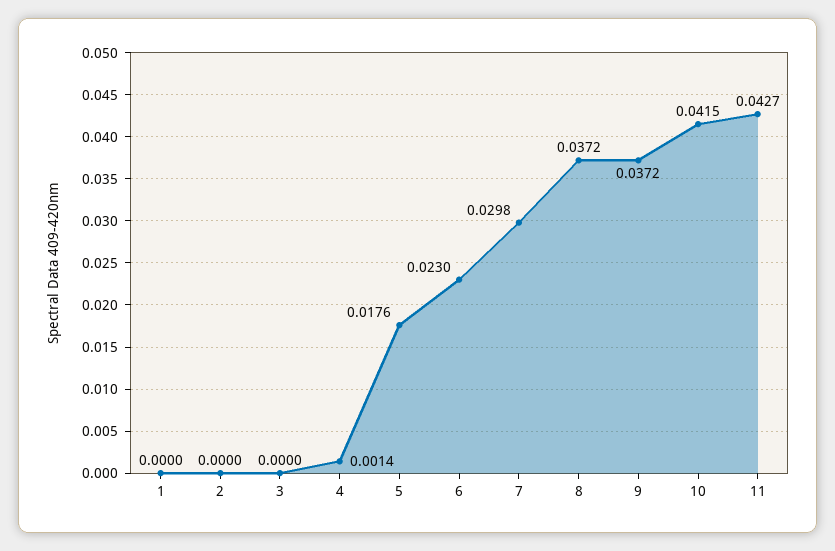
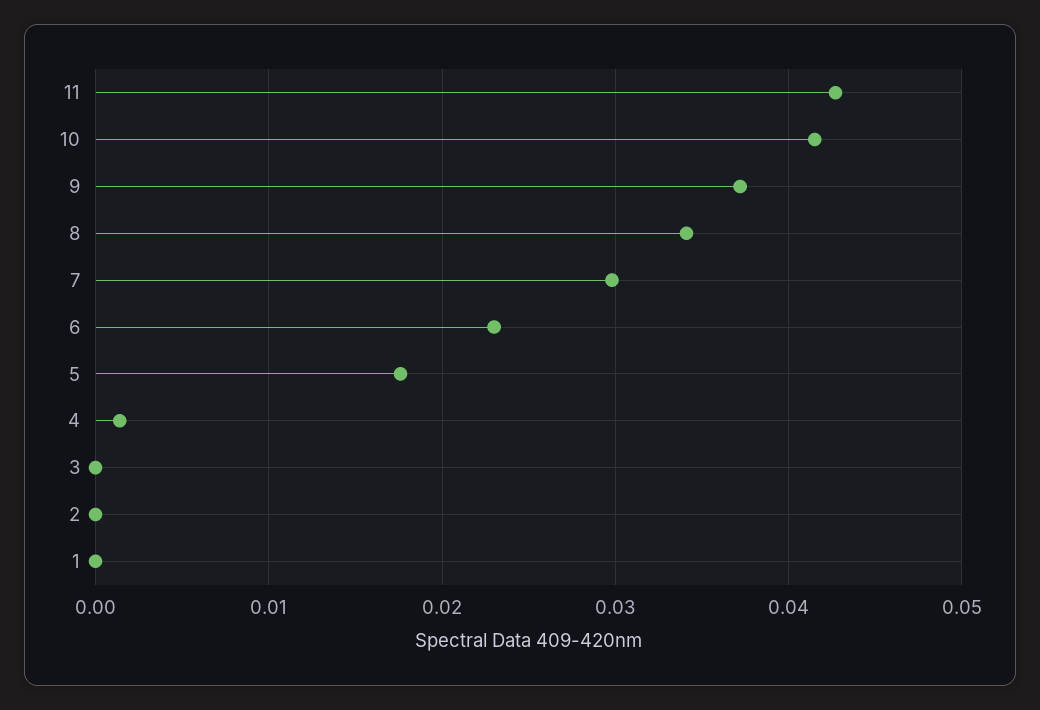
8: 0.0372 -> 0.034

